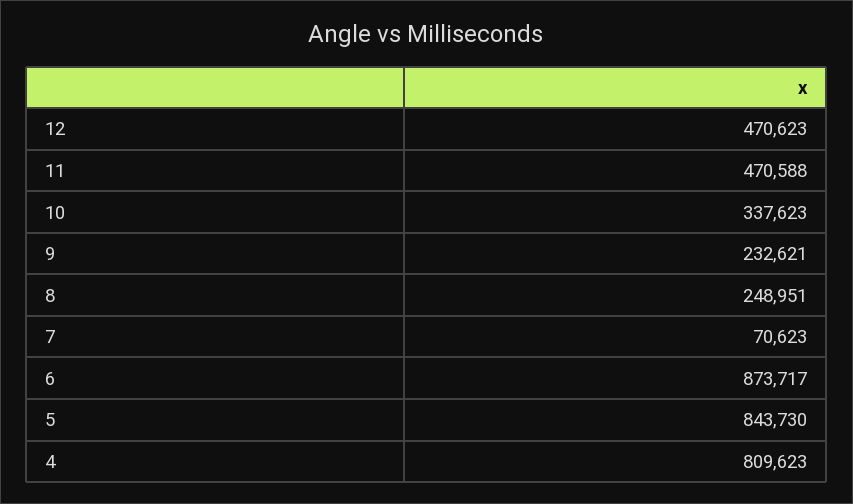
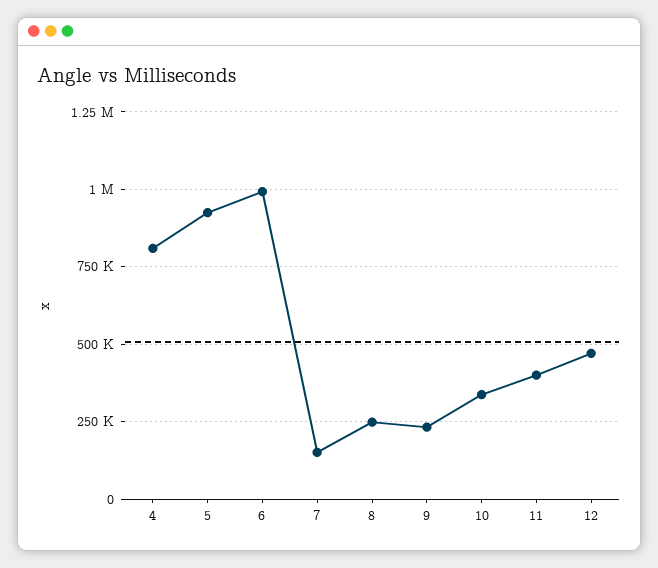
11: 470588 -> 400000
7: 70623 -> 150000
6: 873717 -> 1000000
5: 843730 -> 925000

